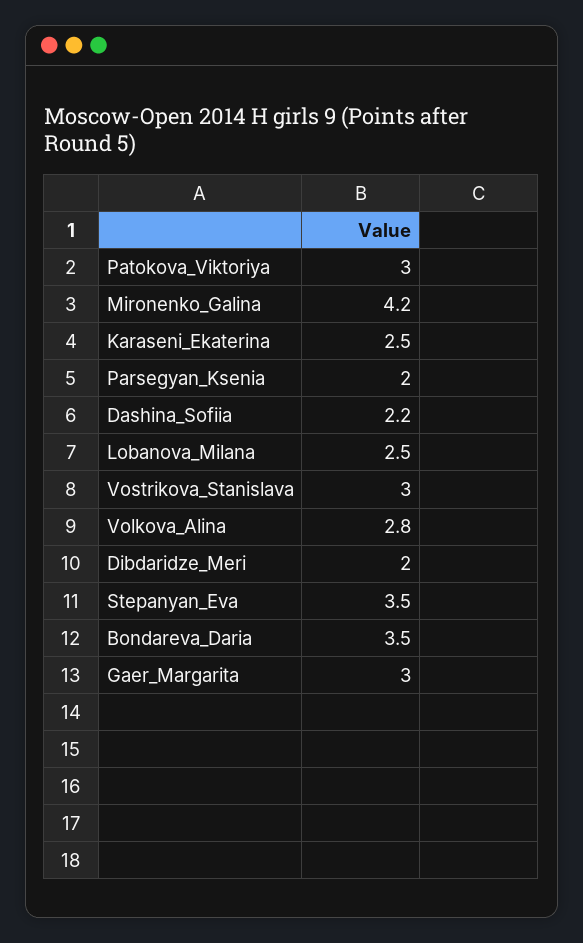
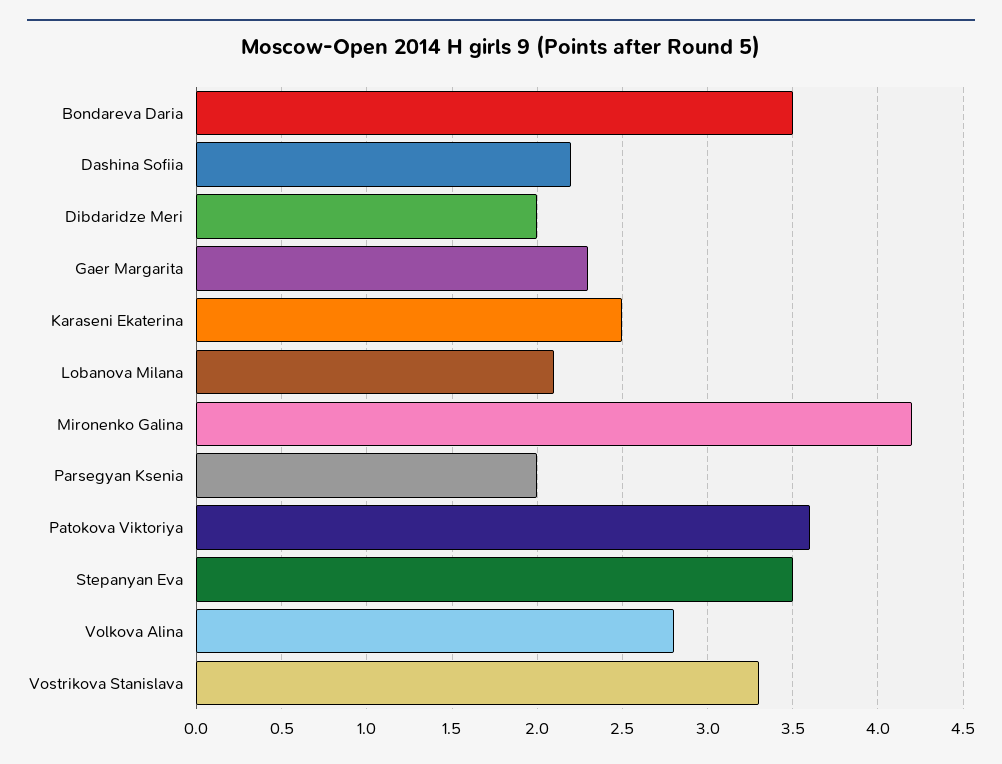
Patokova_Viktoriya: 3 -> 3.6
Lobanova_Milana: 2.5 -> 2.1
Vostrikova_Stanislava: 3 -> 3.3
Gaer_Margarita: 3 -> 2.3

